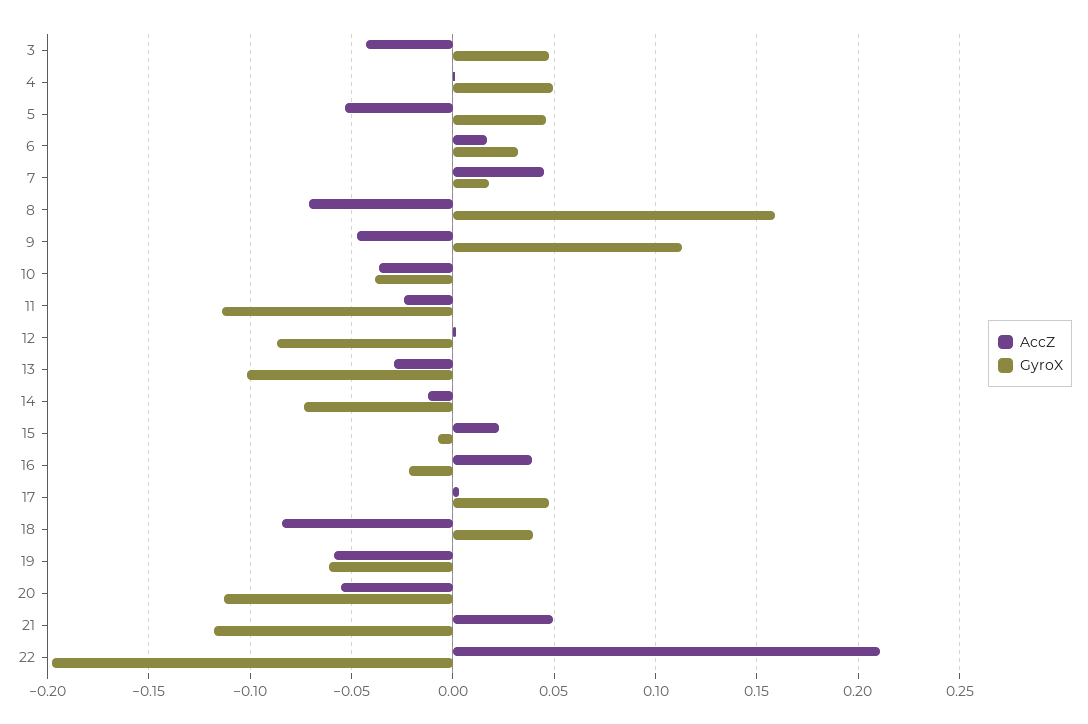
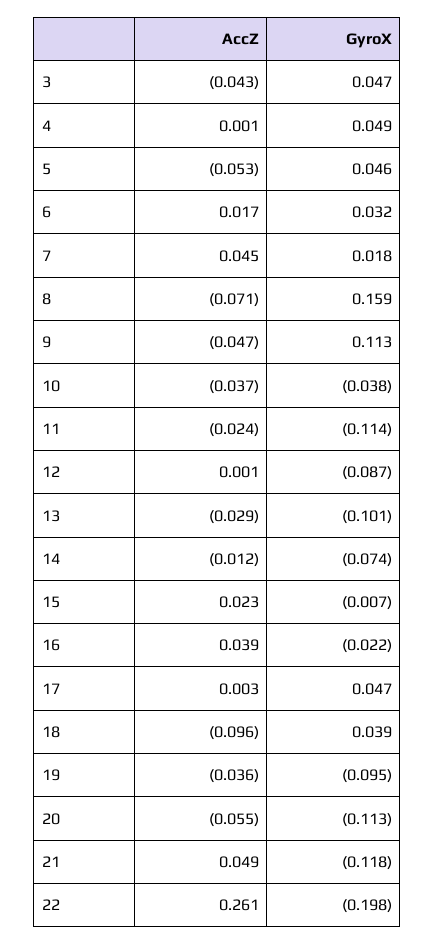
AccZ, 18: -0.085 -> -0.096
AccZ, 19: -0.06 -> -0.036
GyroX, 19: -0.06 -> -0.095
AccZ, 22: 0.21 -> 0.261

